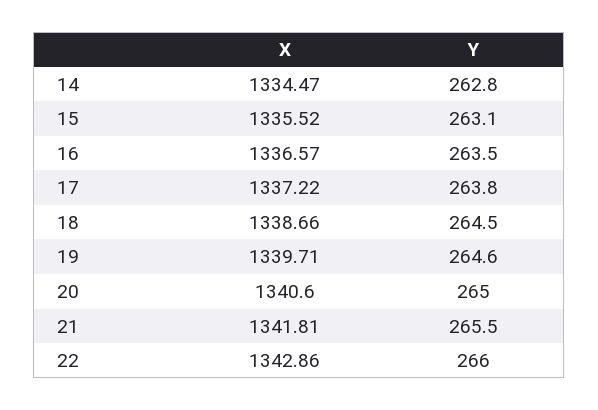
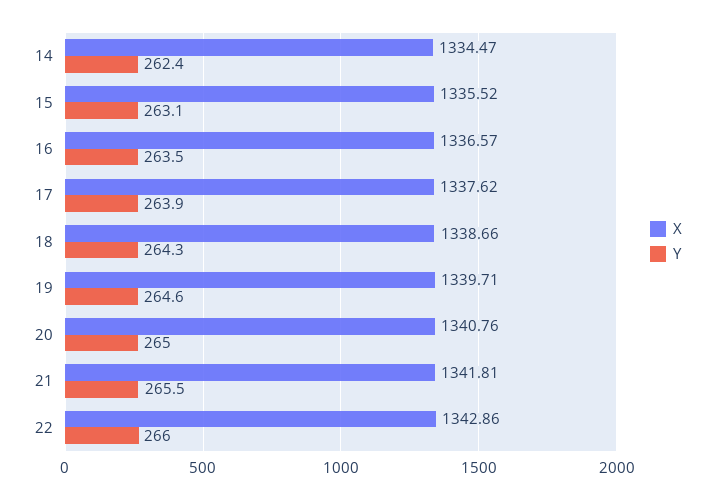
Y, 14: 262.8 -> 262.4
X, 17: 1337.22 -> 1337.62
Y, 17: 263.8 -> 263.9
Y, 18: 264.5 -> 264.3
X, 20: 1340.6 -> 1340.76

